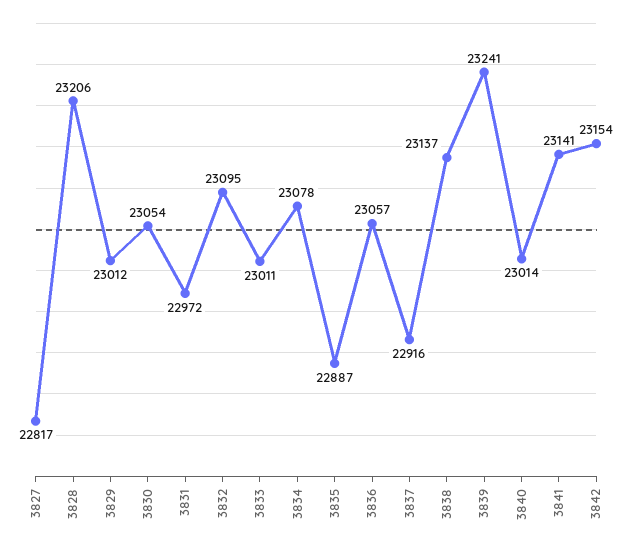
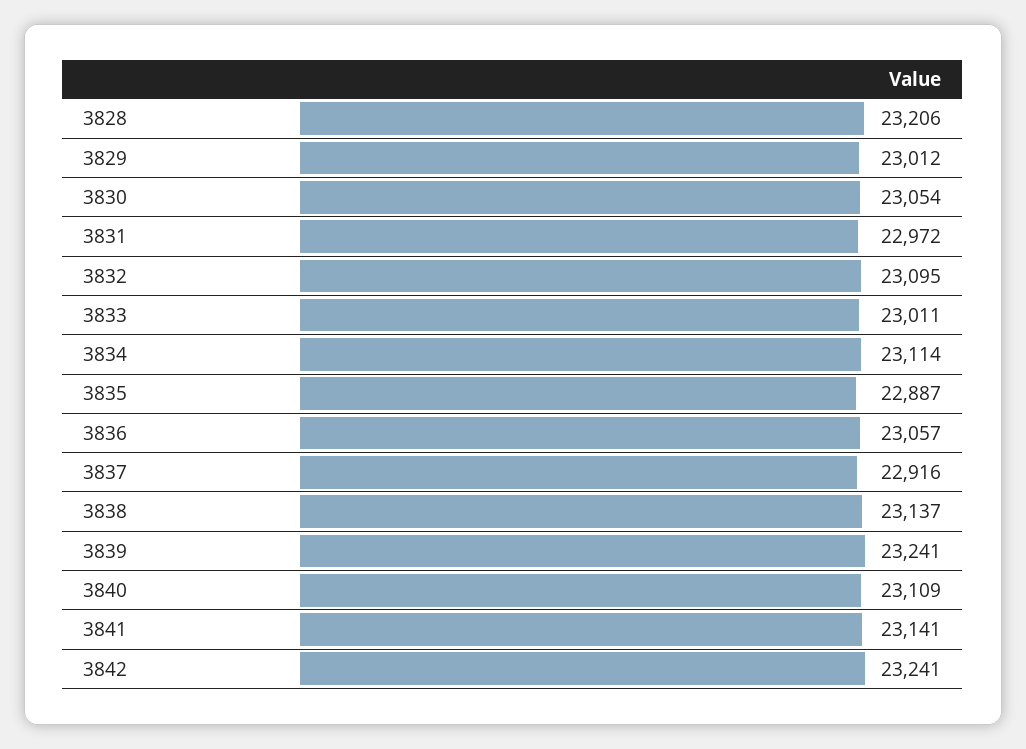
3827: 22817 -> none
3834: 23078 -> 23114
3840: 23014 -> 23109
3842: 23154 -> 23241

